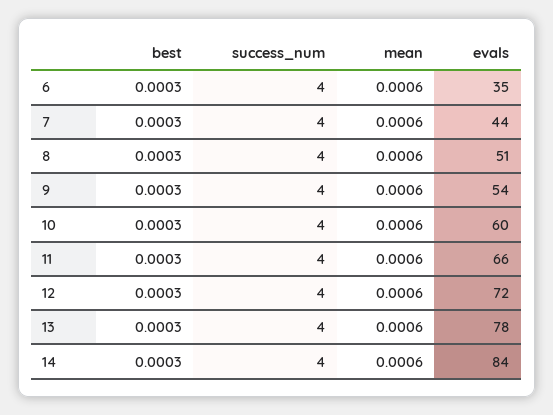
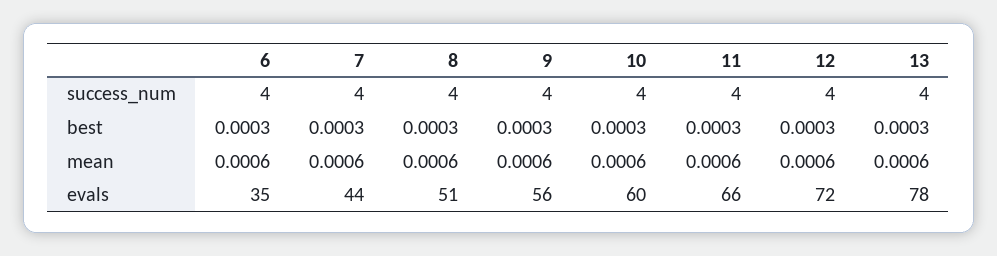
evals, 9: 54 -> 56
best, 14: 0.0003 -> none
success_num, 14: 4 -> none
mean, 14: 0.0006 -> none
evals, 14: 84 -> none

